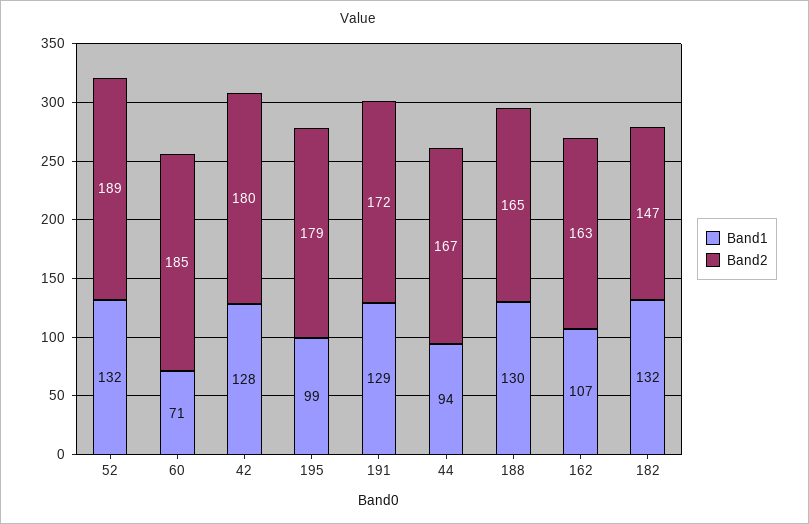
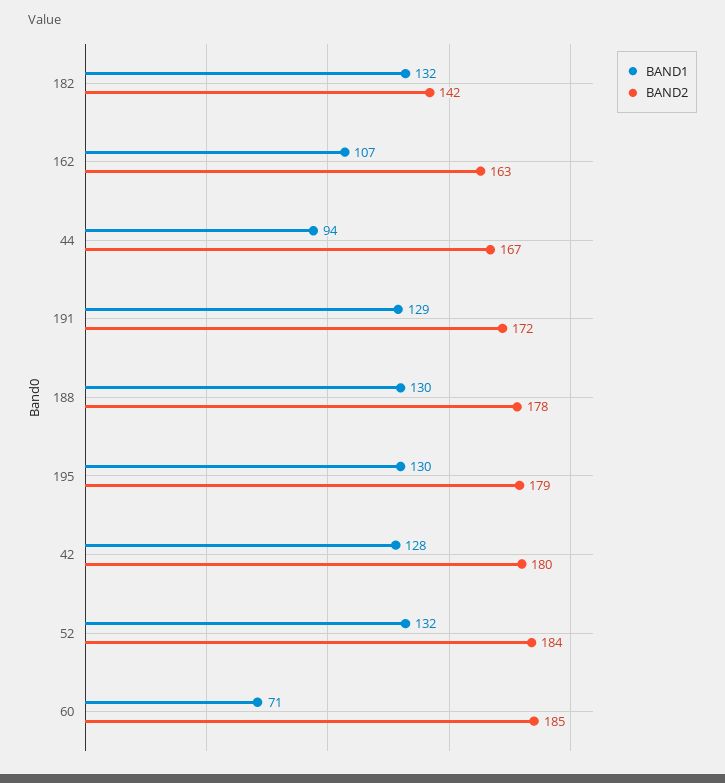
Band2, 52: 189 -> 184
Band1, 195: 99 -> 130
Band2, 188: 165 -> 178
Band2, 182: 147 -> 142

